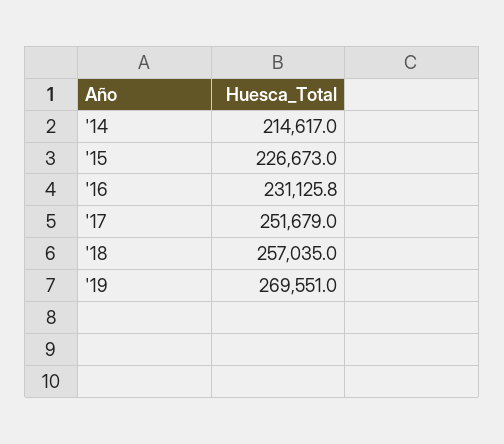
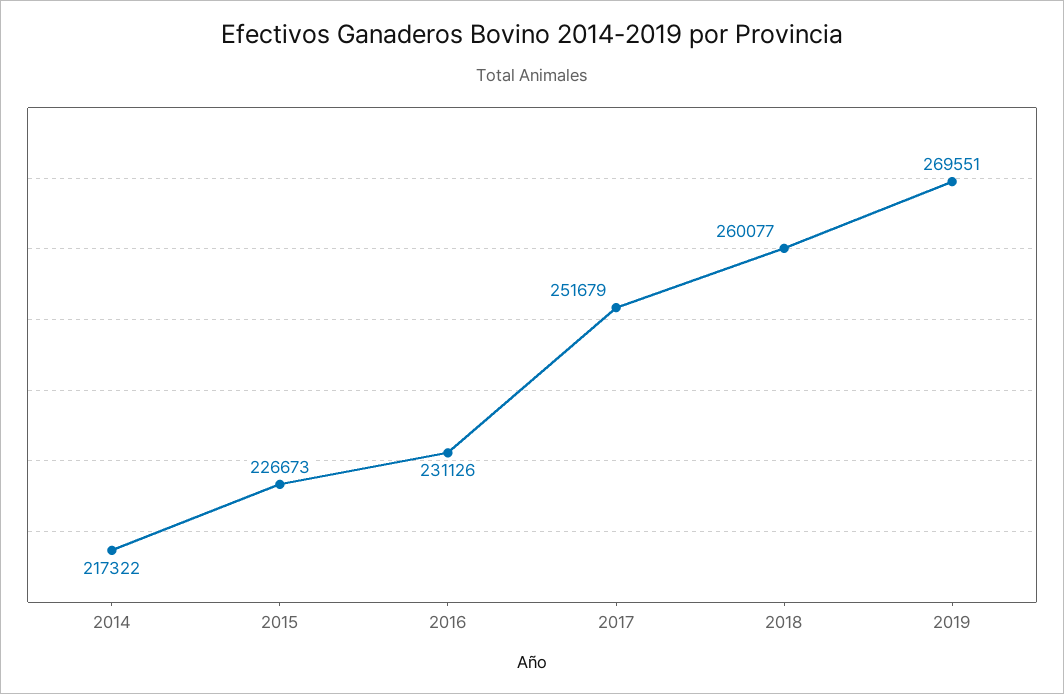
'14: 214617 -> 217322
'18: 257035 -> 260077

